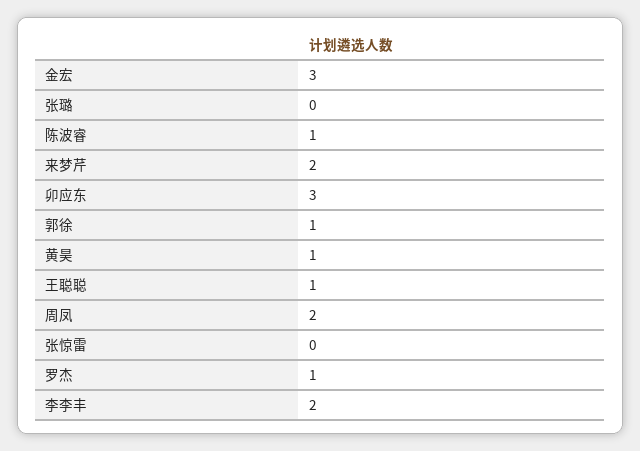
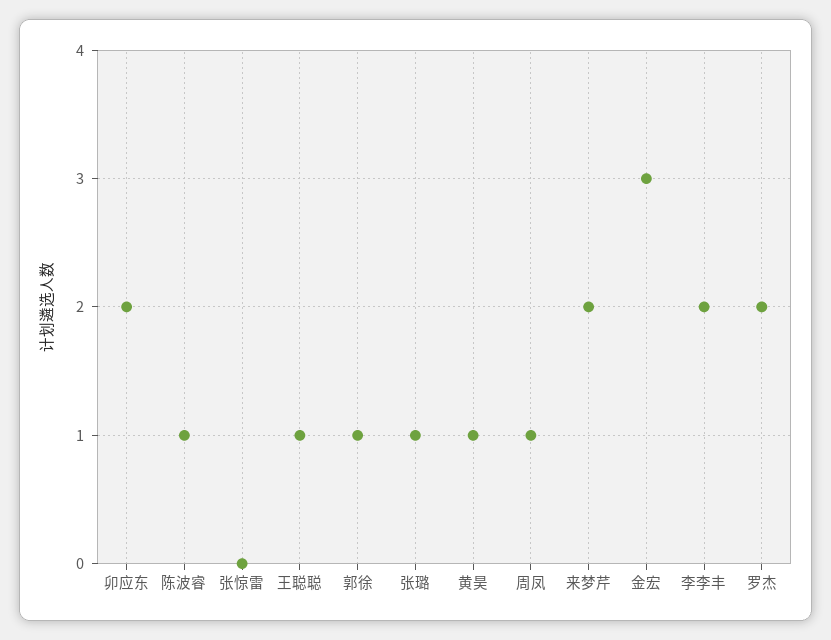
张璐: 0 -> 1
卯应东: 3 -> 2
周凤: 2 -> 1
罗杰: 1 -> 2

